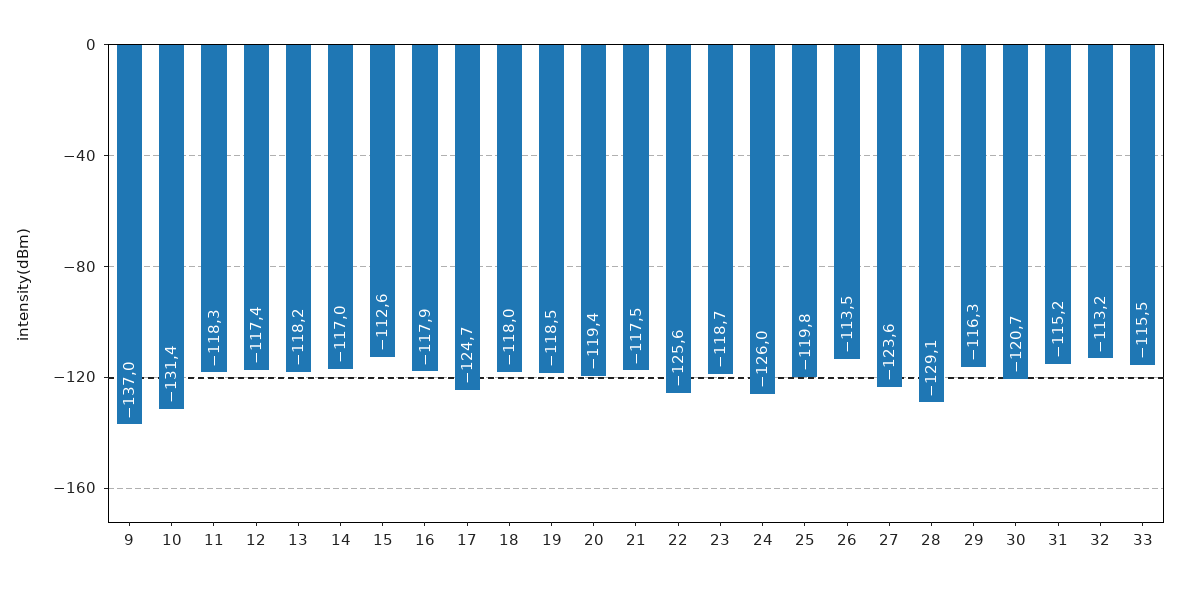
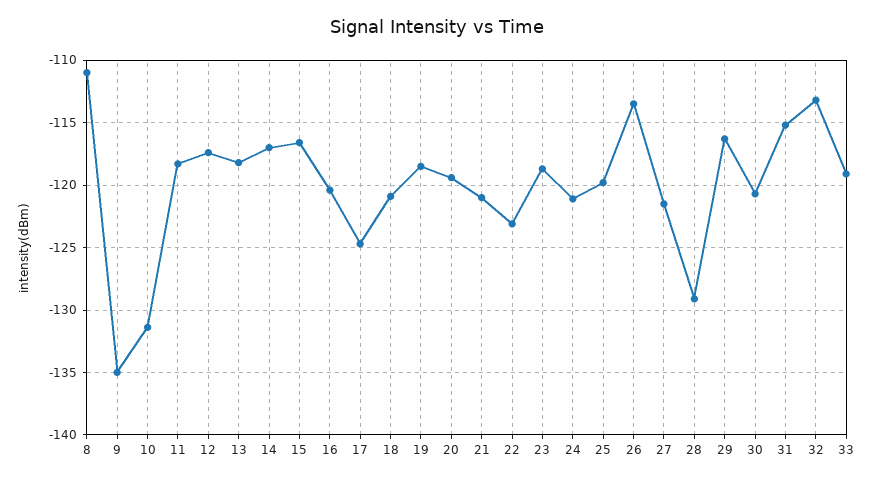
9: -137 -> -135
15: -112.6 -> -116.5
16: -117.9 -> -120.5
18: -118 -> -121
21: -117.5 -> -121
22: -125.6 -> -123
24: -126 -> -121
27: -123.6 -> -121.5
33: -115.5 -> -119
8: none -> -111

